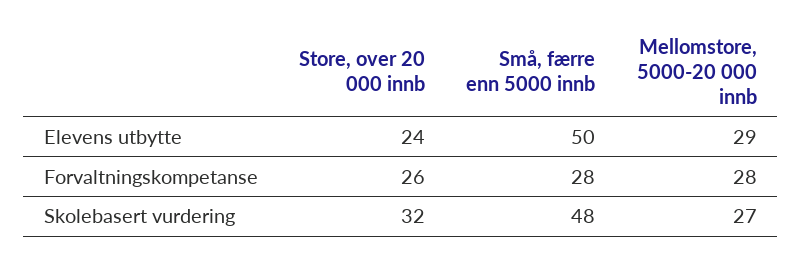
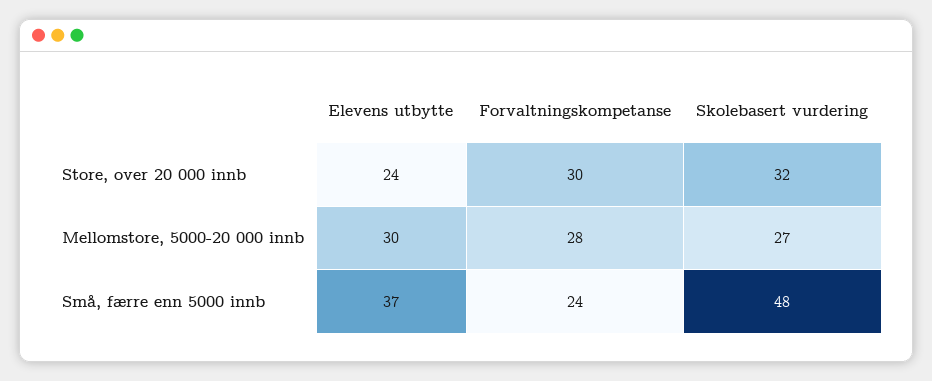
Små, færre enn 5000 innb, Elevens utbytte: 50 -> 37
Mellomstore, 5000-20 000 innb, Elevens utbytte: 29 -> 30
Store, over 20 000 innb, Forvaltningskompetanse: 26 -> 30
Små, færre enn 5000 innb, Forvaltningskompetanse: 28 -> 24

